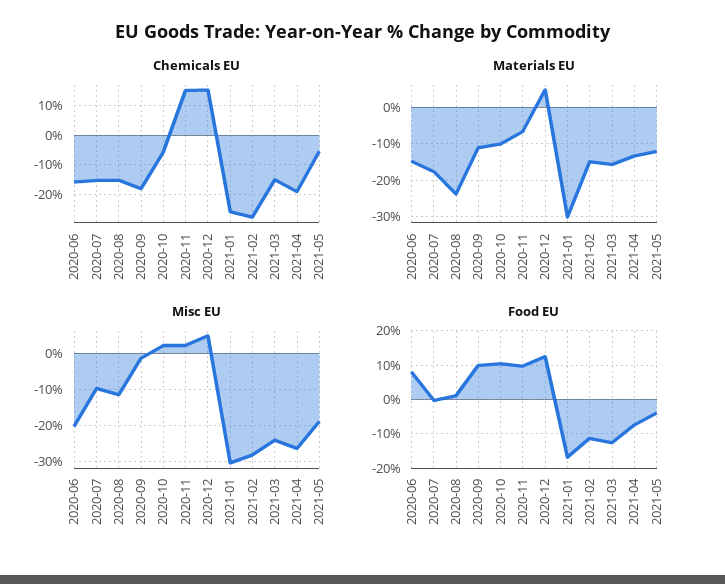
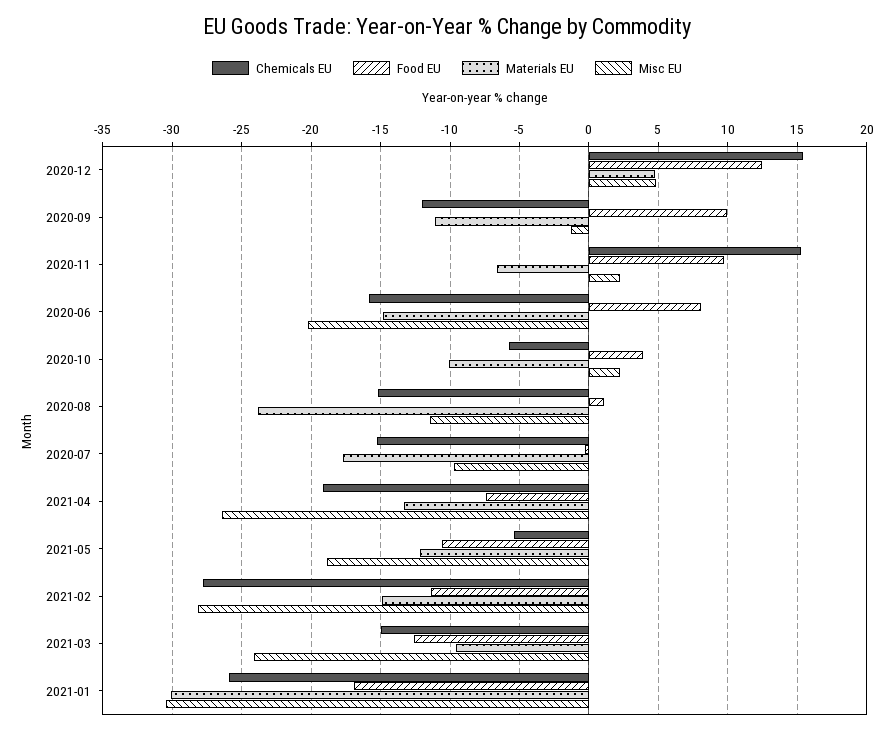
Chemicals EU, 2020-09: -17.5 -> -12
Materials EU, 2021-03: -16 -> -9.5
Food EU, 2020-10: 10 -> 4
Food EU, 2021-05: -4 -> -10.5

